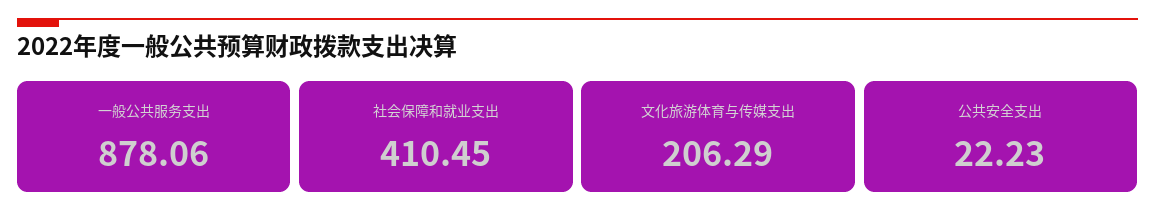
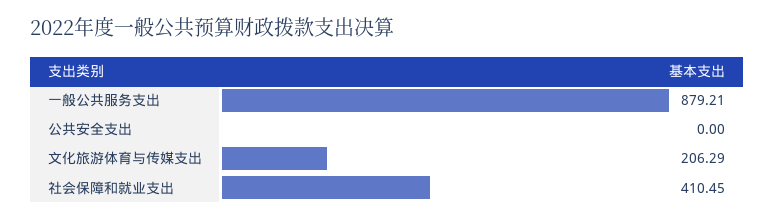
一般公共服务支出: 878.06 -> 879.21
公共安全支出: 22.23 -> 0

